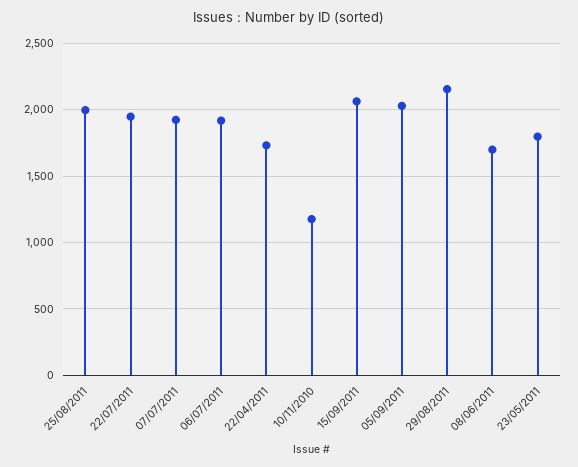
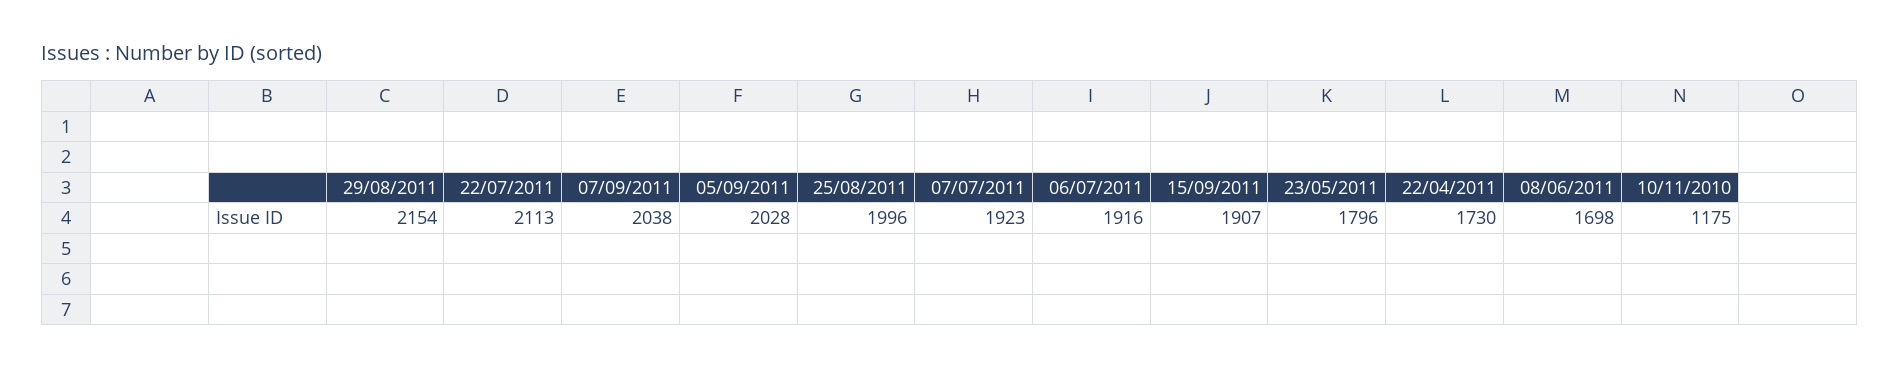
22/07/2011: 1950 -> 2113
15/09/2011: 2050 -> 1907
07/09/2011: none -> 2038

